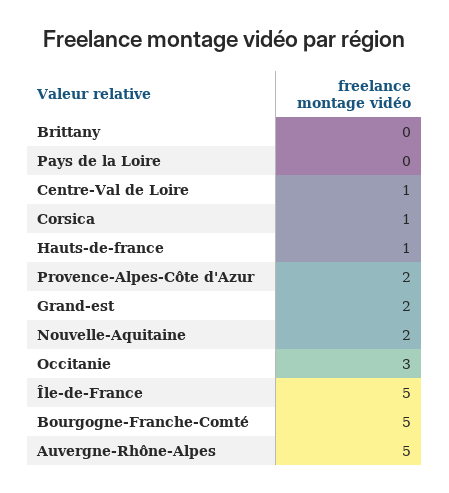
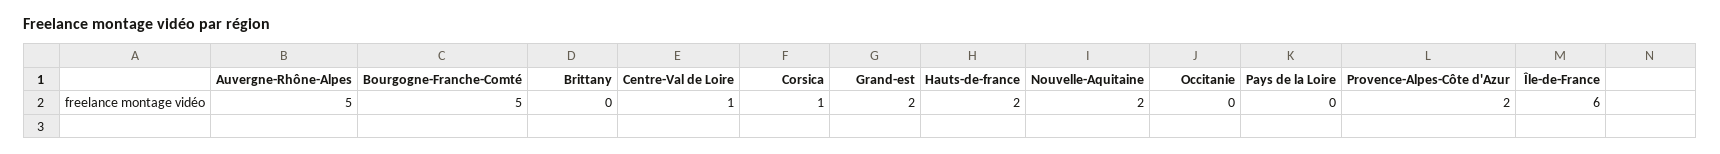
Hauts-de-france: 1 -> 2
Occitanie: 3 -> 0
Île-de-France: 5 -> 6

